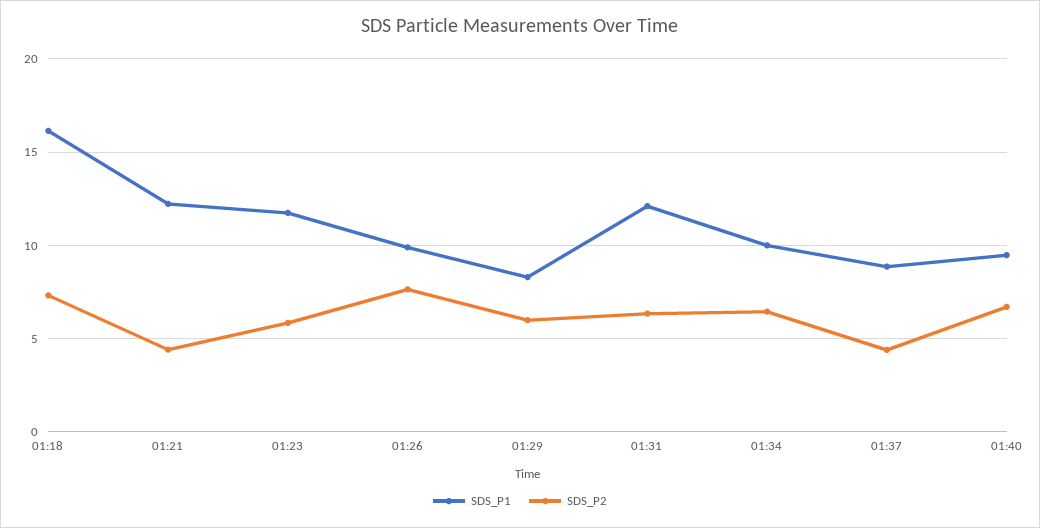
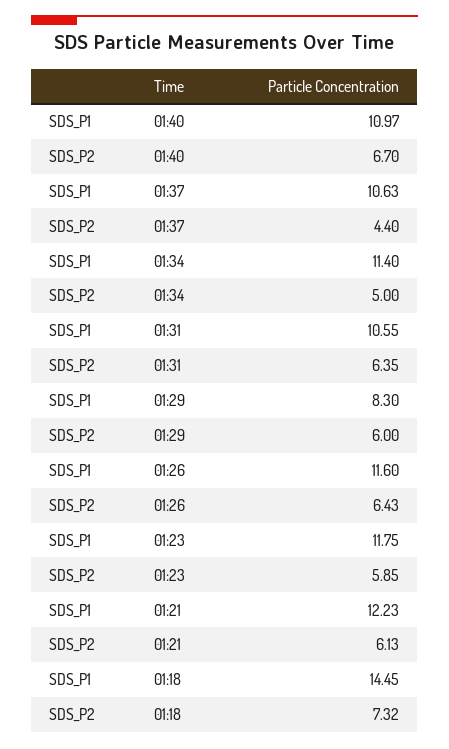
SDS_P1, 01:18: 16 -> 14.45
SDS_P2, 01:21: 4.5 -> 6.13
SDS_P1, 01:26: 10 -> 11.6
SDS_P2, 01:26: 7.5 -> 6.43
SDS_P1, 01:31: 12 -> 10.55
SDS_P1, 01:34: 10 -> 11.4
SDS_P2, 01:34: 6.5 -> 5
SDS_P1, 01:37: 9 -> 10.63
SDS_P1, 01:40: 9.5 -> 10.97

